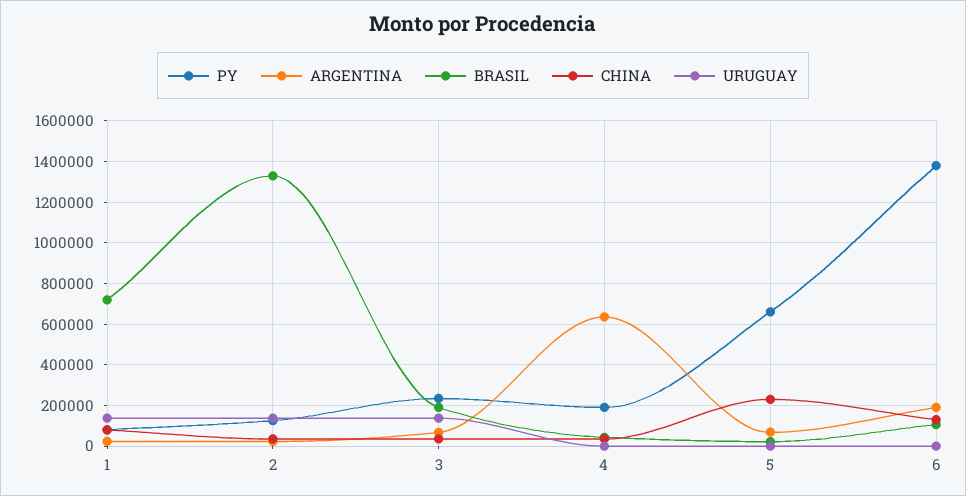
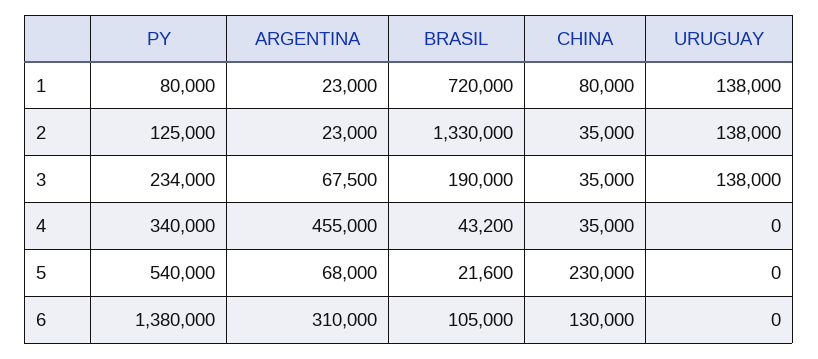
PY, 4: 200000 -> 340000
ARGENTINA, 4: 650000 -> 455000
PY, 5: 650000 -> 540000
ARGENTINA, 6: 200000 -> 310000

